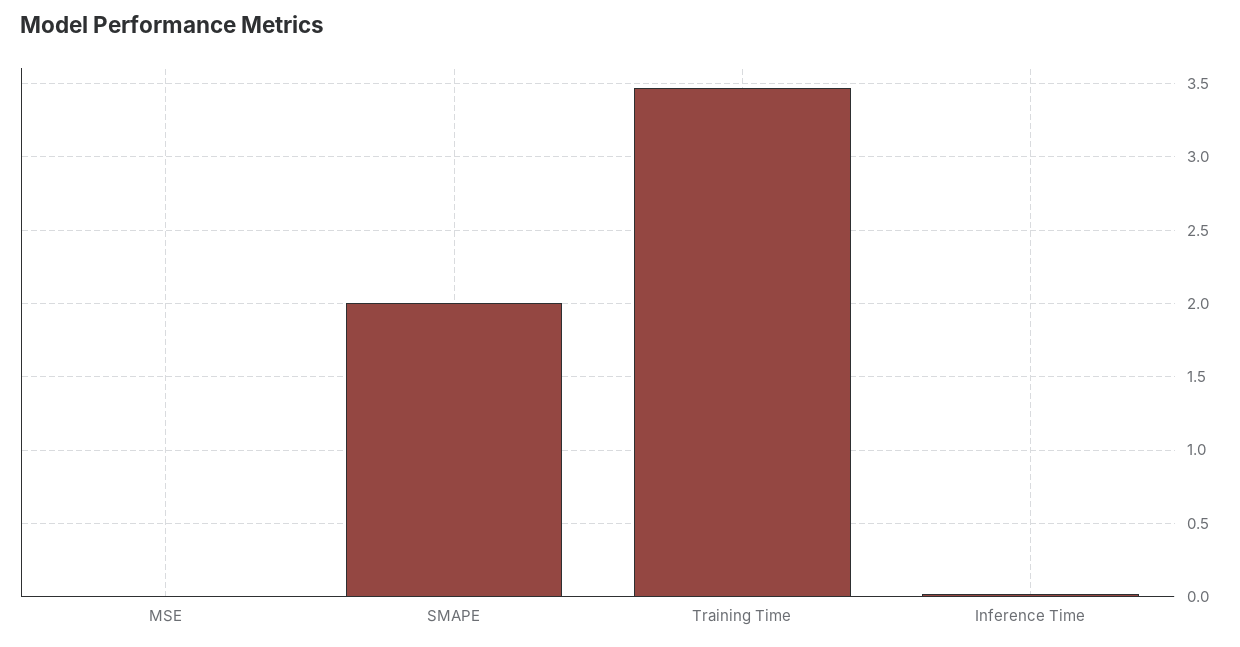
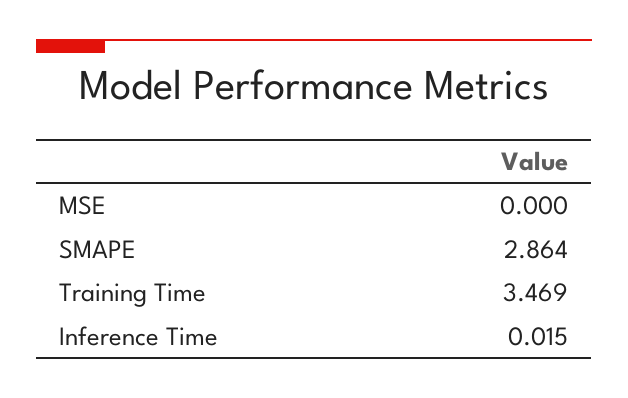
SMAPE: 2 -> 2.864

